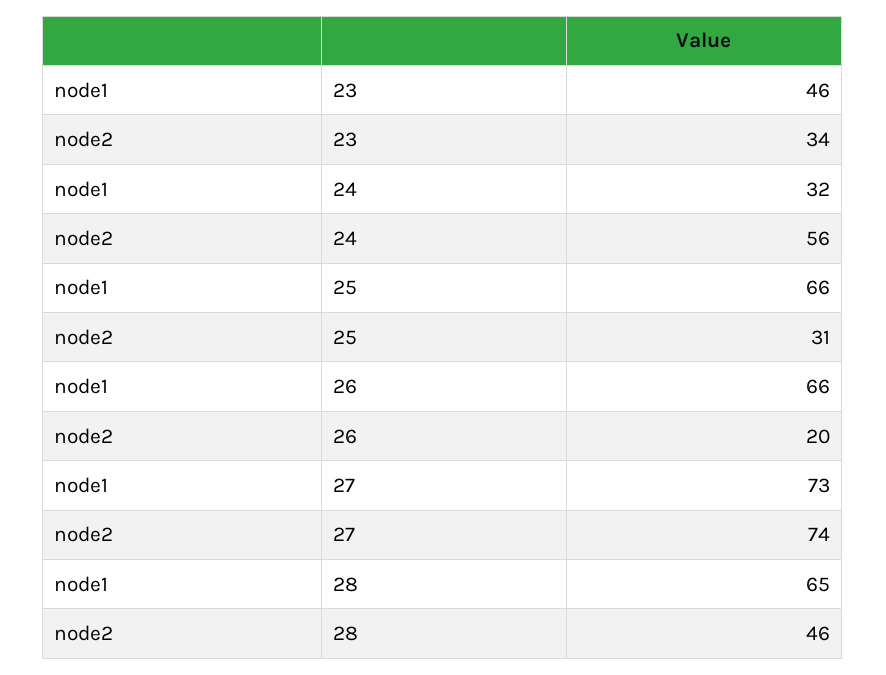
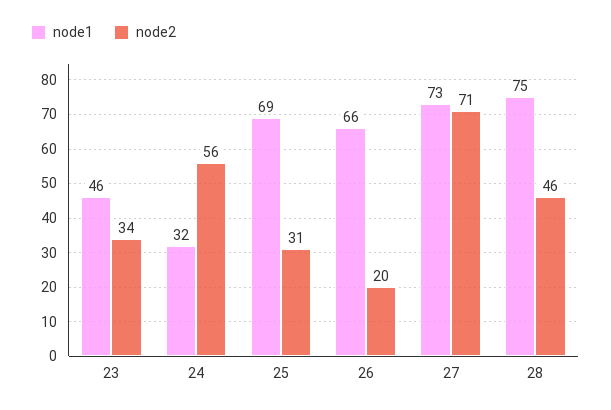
node1, 25: 66 -> 69
node2, 27: 74 -> 71
node1, 28: 65 -> 75

